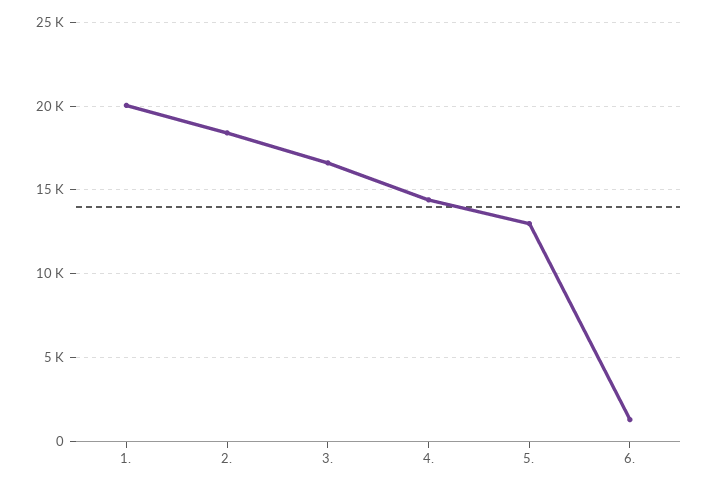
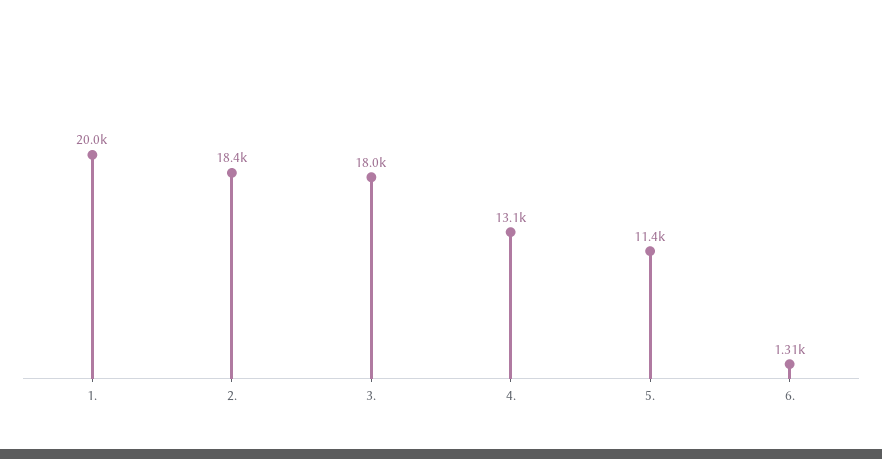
3.: 16500 -> 18000
4.: 14500 -> 13100
5.: 13000 -> 11400

